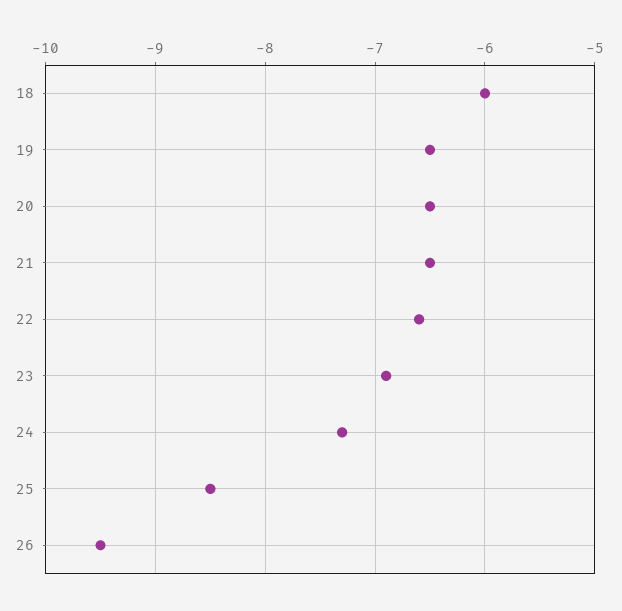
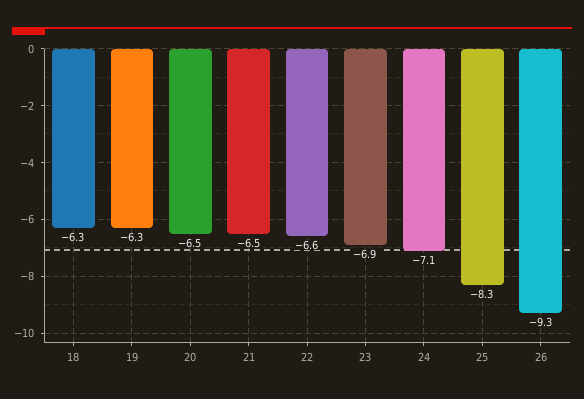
18: -6 -> -6.3
19: -6.5 -> -6.3
24: -7.3 -> -7.1
25: -8.5 -> -8.3
26: -9.5 -> -9.3

